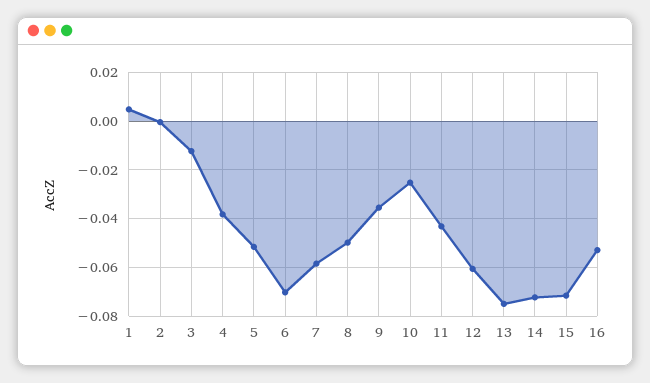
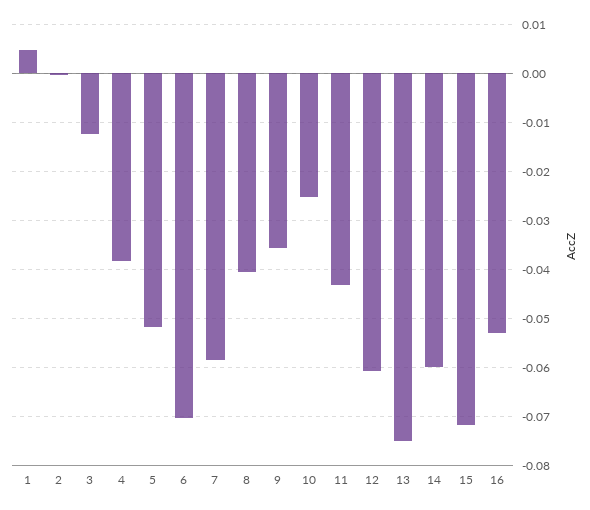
8: -0.05 -> -0.04
14: -0.0725 -> -0.06

